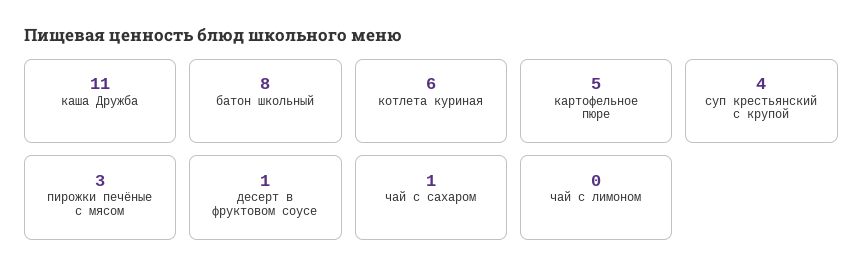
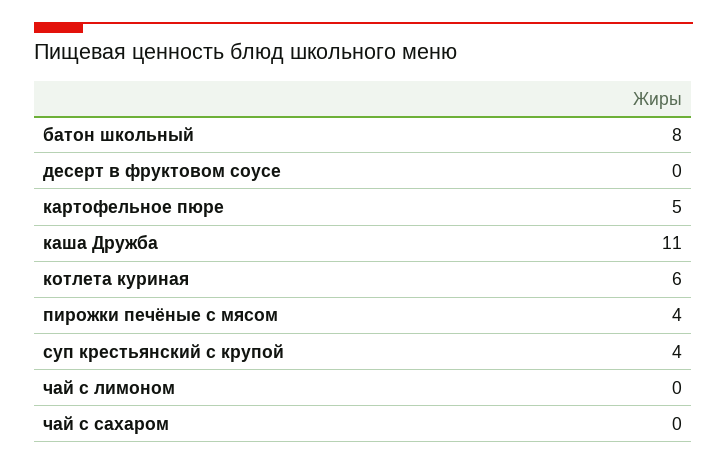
пирожки печёные с мясом: 3 -> 4
десерт в фруктовом соусе: 1 -> 0
чай с сахаром: 1 -> 0

